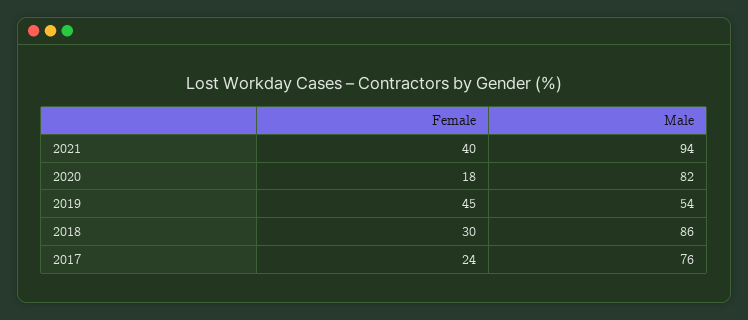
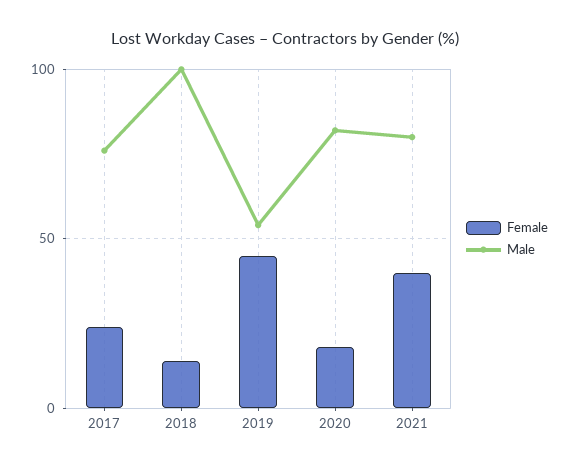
Male, 2021: 94 -> 80
Female, 2018: 30 -> 15
Male, 2018: 86 -> 100

